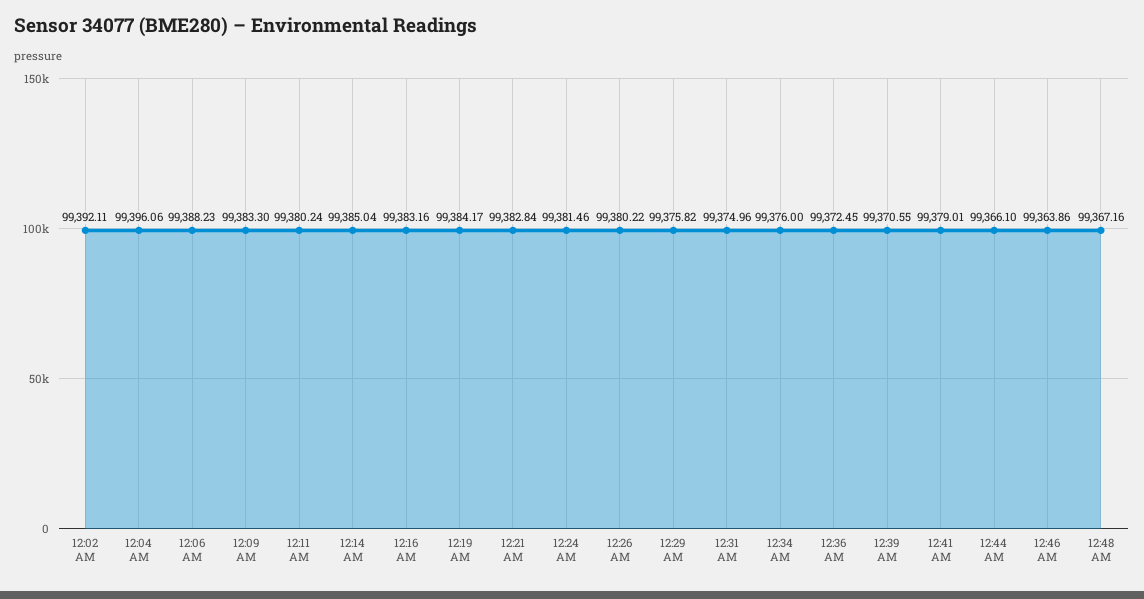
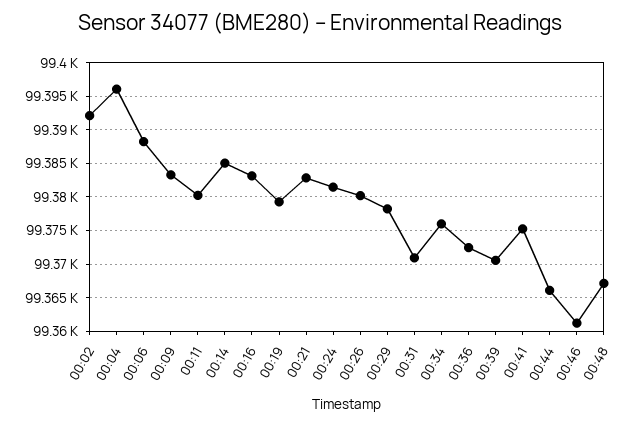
12:19 AM: 99384.17 -> 99379
12:29 AM: 99375.82 -> 99378
12:31 AM: 99374.96 -> 99371
12:41 AM: 99379.01 -> 99375
12:46 AM: 99363.86 -> 99361

